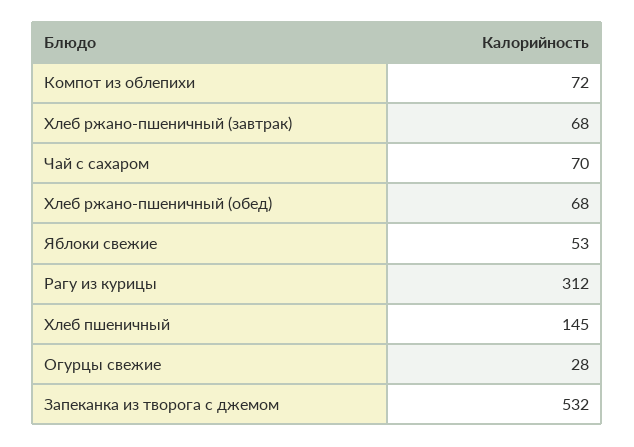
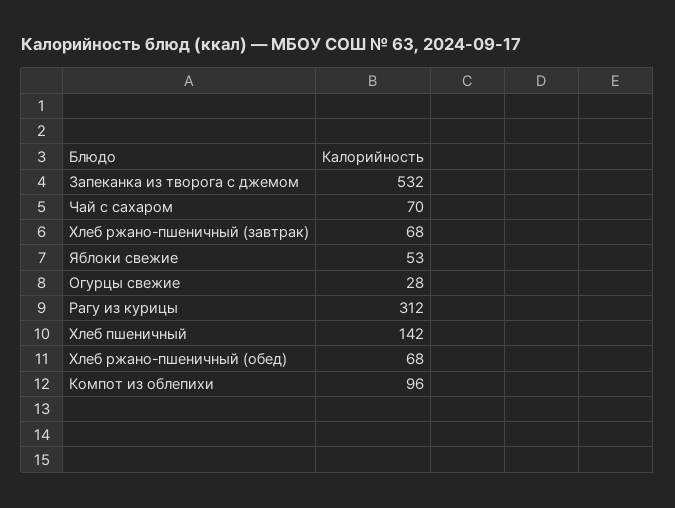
Компот из облепихи: 72 -> 96
Хлеб пшеничный: 145 -> 142

